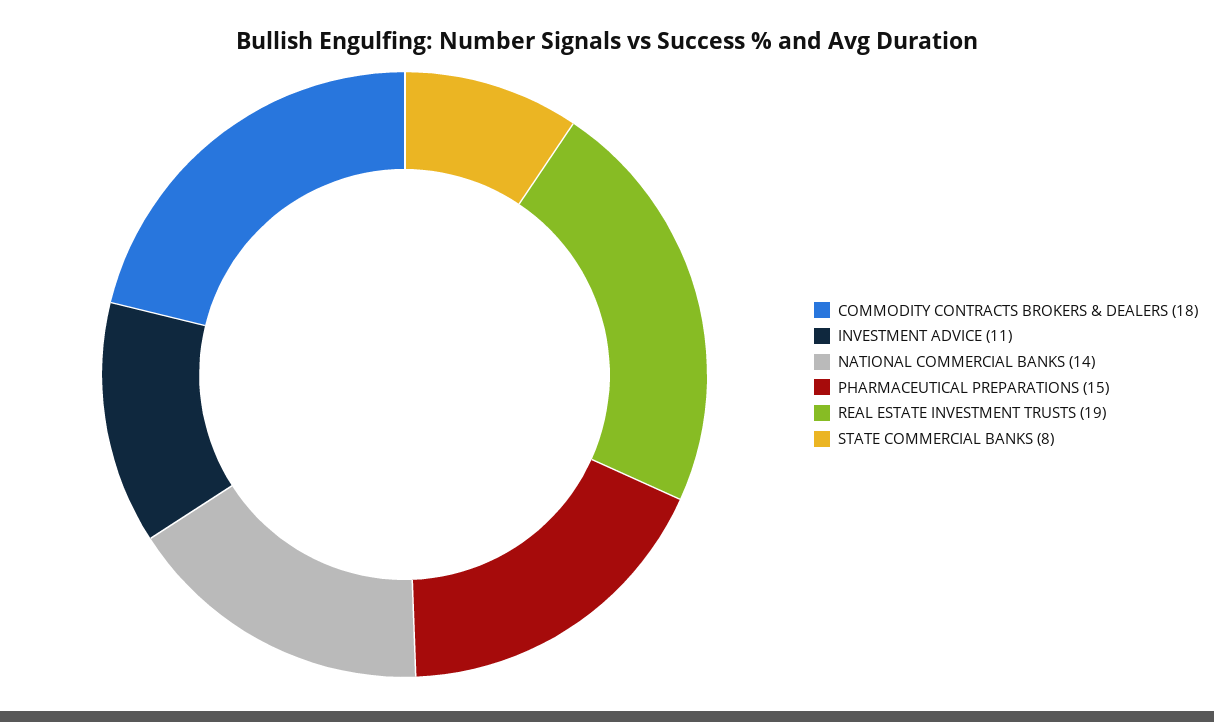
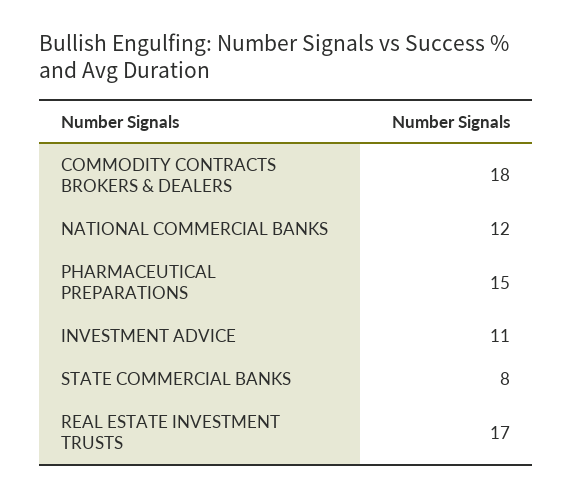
NATIONAL COMMERCIAL BANKS: 14 -> 12
REAL ESTATE INVESTMENT TRUSTS: 19 -> 17

